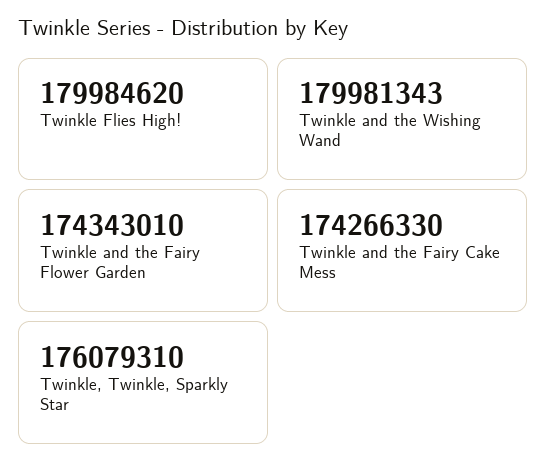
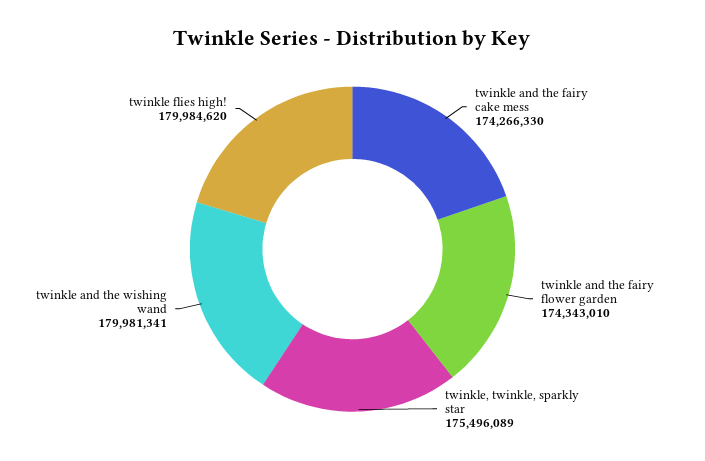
Twinkle and the Wishing Wand: 179981343 -> 179981341
Twinkle, Twinkle, Sparkly Star: 176079310 -> 175496089

